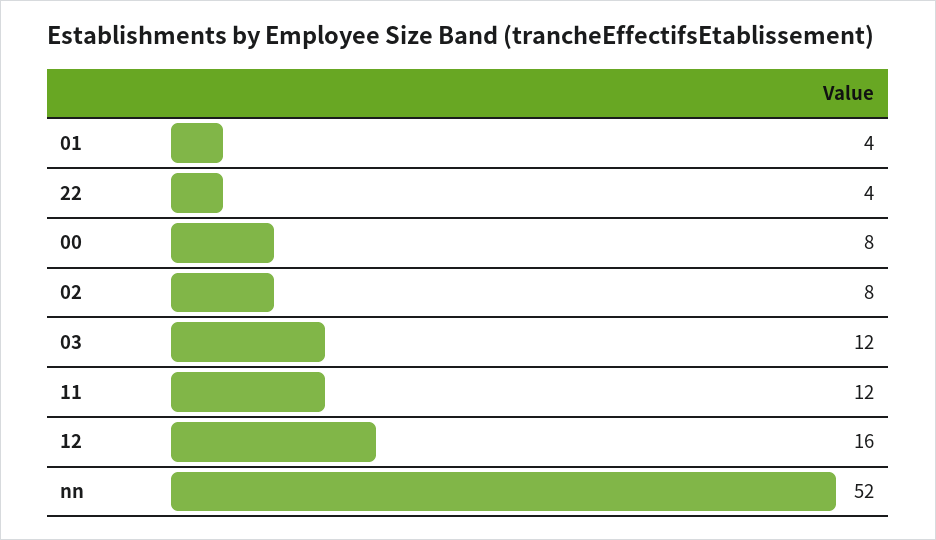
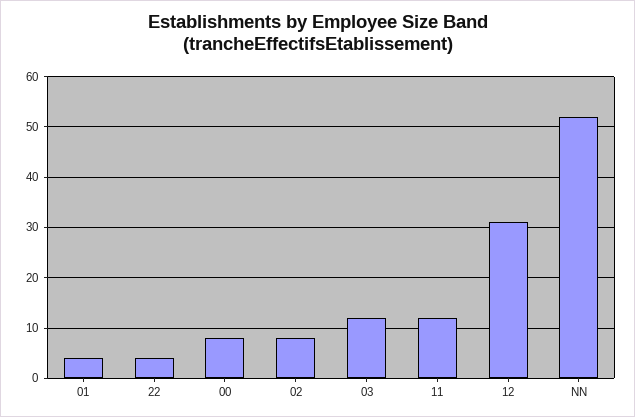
12: 16 -> 30

